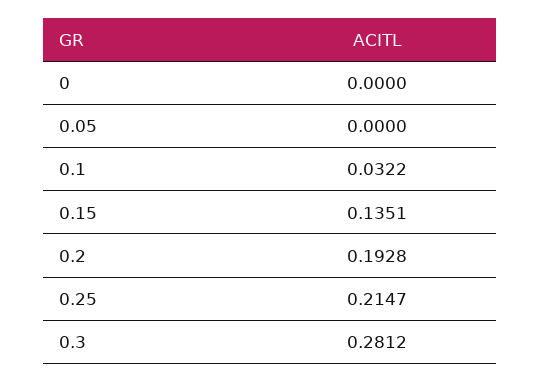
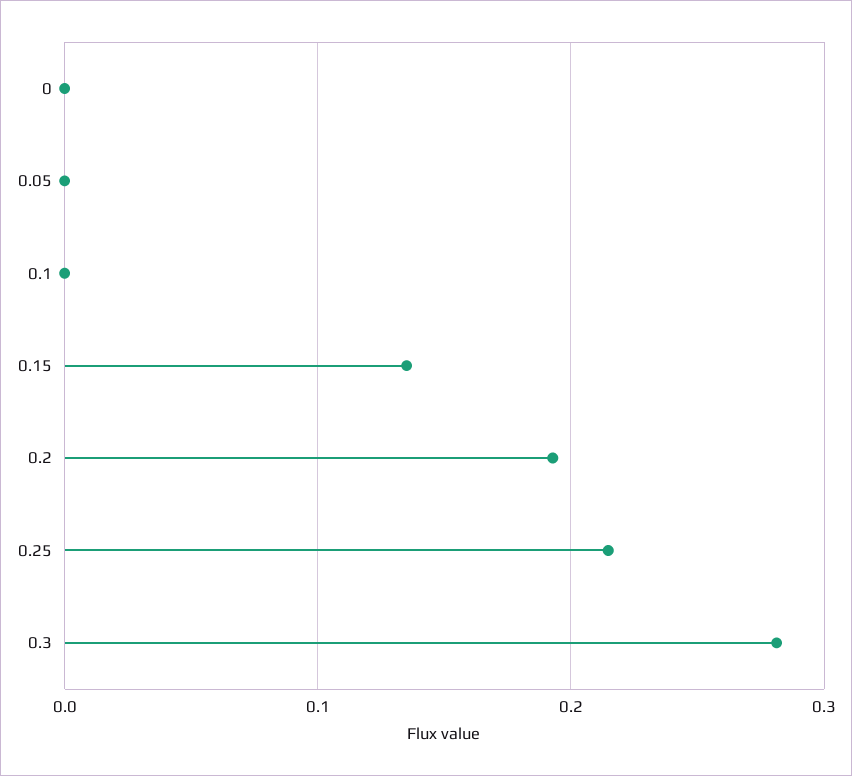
0.1: 0.0322 -> 0

